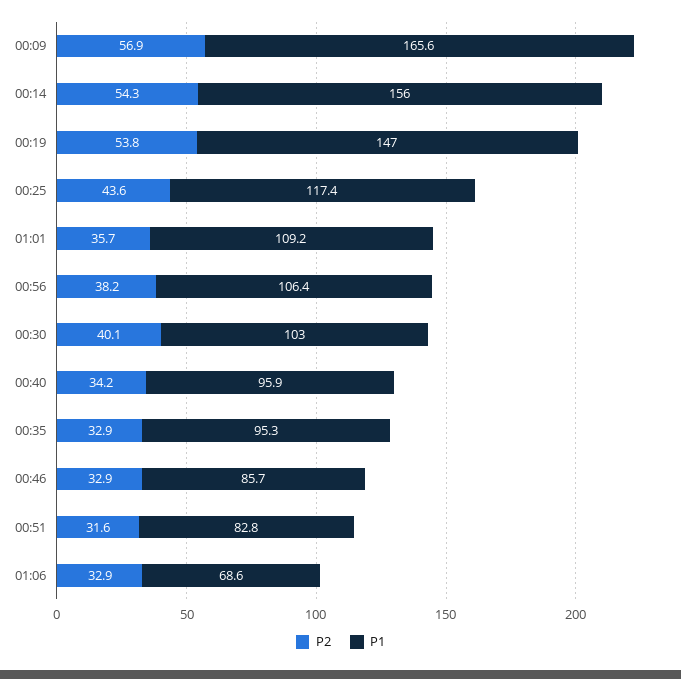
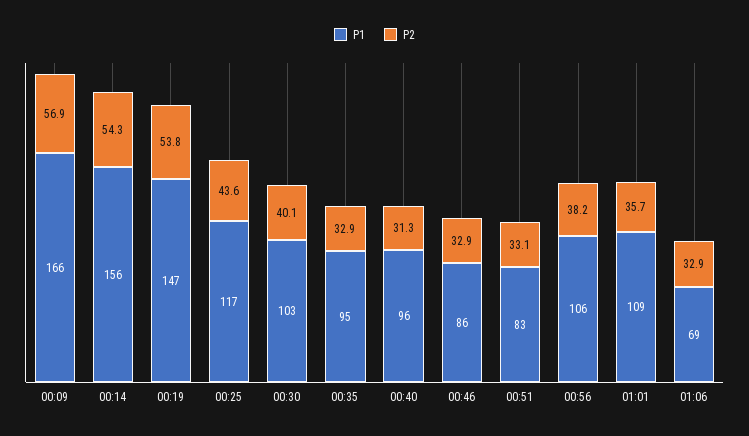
P2, 00:40: 34.2 -> 31.3
P2, 00:51: 31.6 -> 33.1

